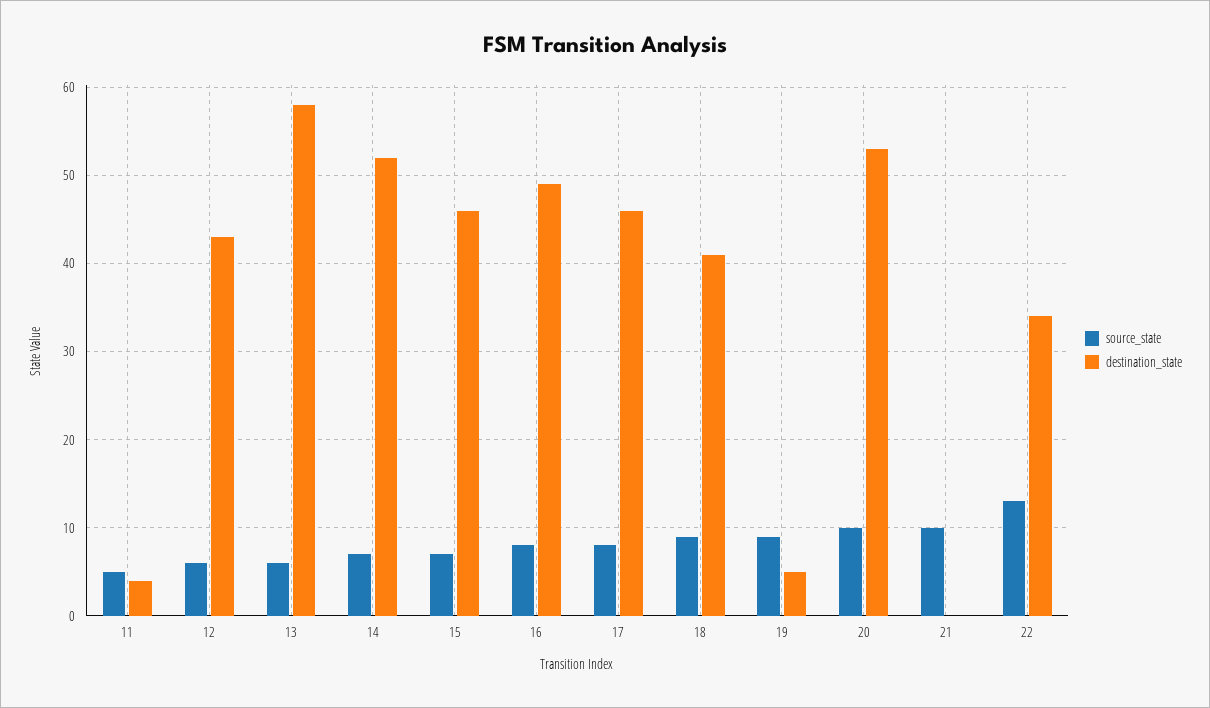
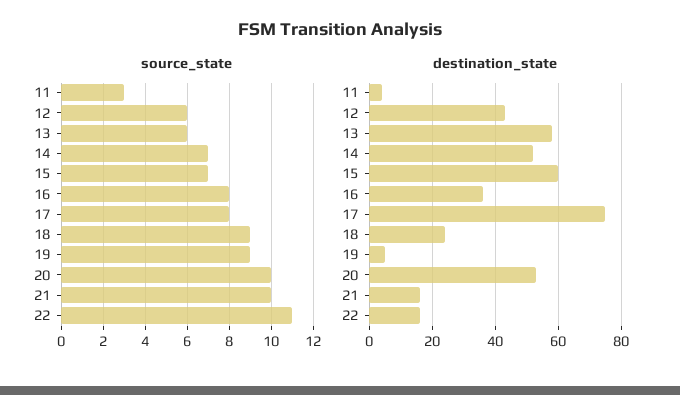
source_state, 11: 5 -> 3
destination_state, 15: 46 -> 60
destination_state, 16: 49 -> 35
destination_state, 17: 46 -> 75
destination_state, 18: 41 -> 25
destination_state, 21: 0 -> 15
source_state, 22: 13 -> 11
destination_state, 22: 34 -> 15

